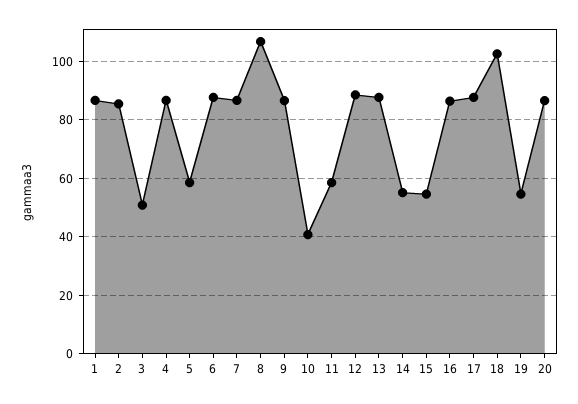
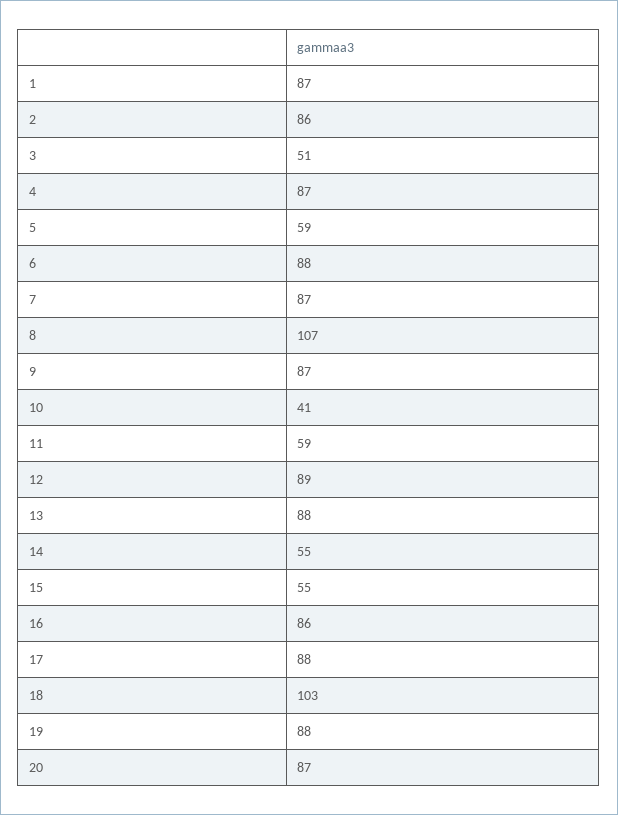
19: 55 -> 88

